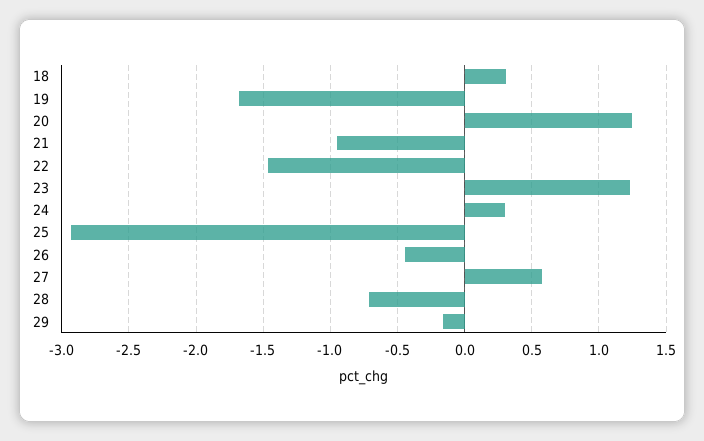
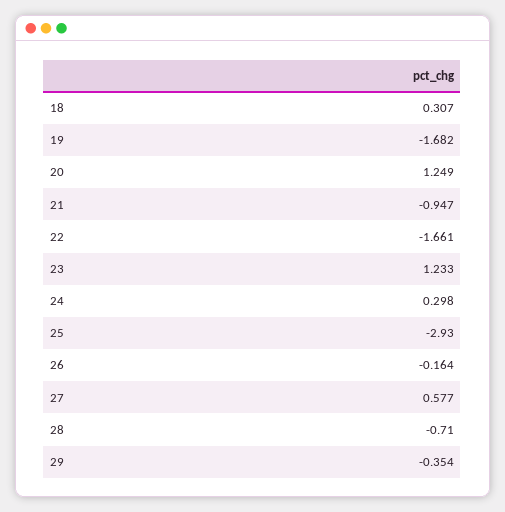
22: -1.45 -> -1.661
26: -0.45 -> -0.164
29: -0.15 -> -0.354

